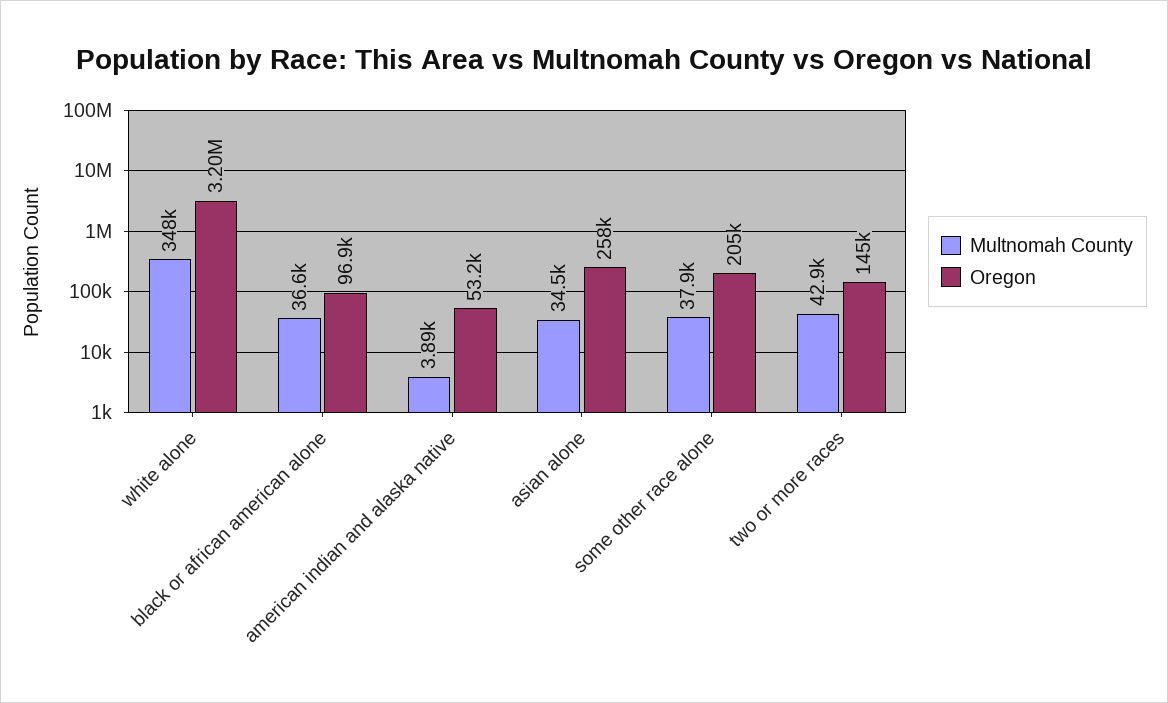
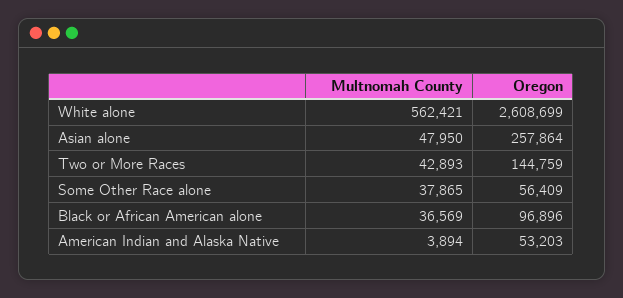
Multnomah County, white alone: 348000 -> 562421
Oregon, white alone: 3200000 -> 2608699
Multnomah County, asian alone: 34500 -> 47950
Oregon, some other race alone: 205000 -> 56409

